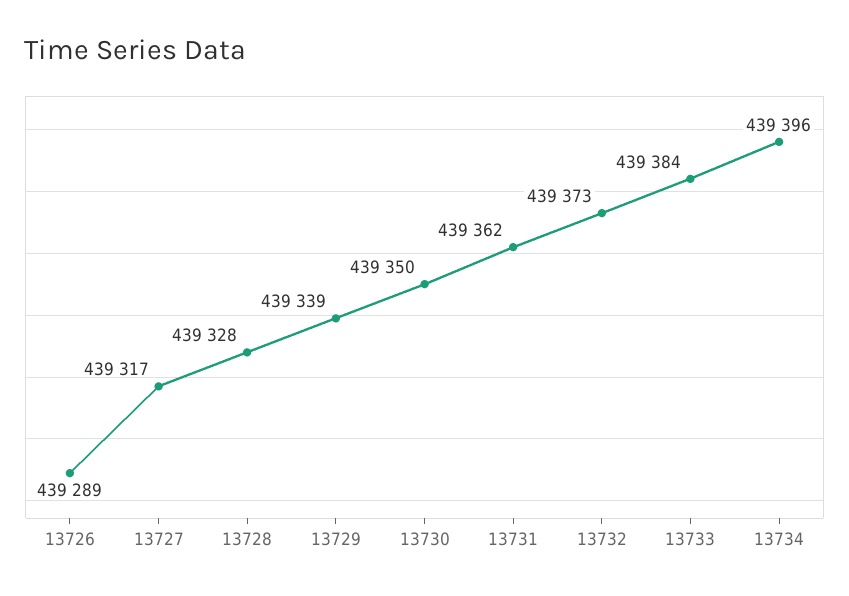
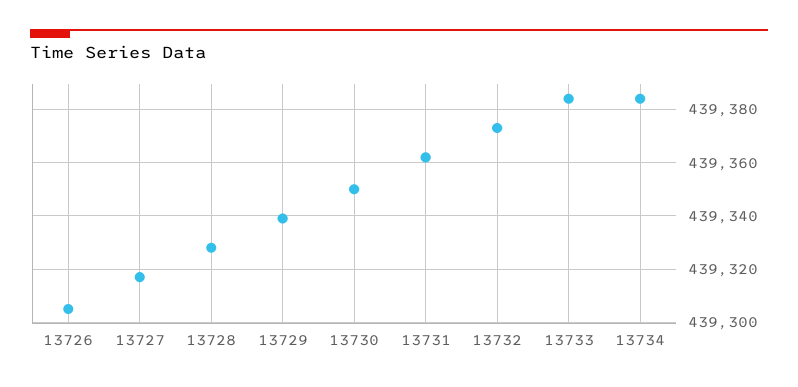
13726: 439289 -> 439305
13734: 439396 -> 439385

